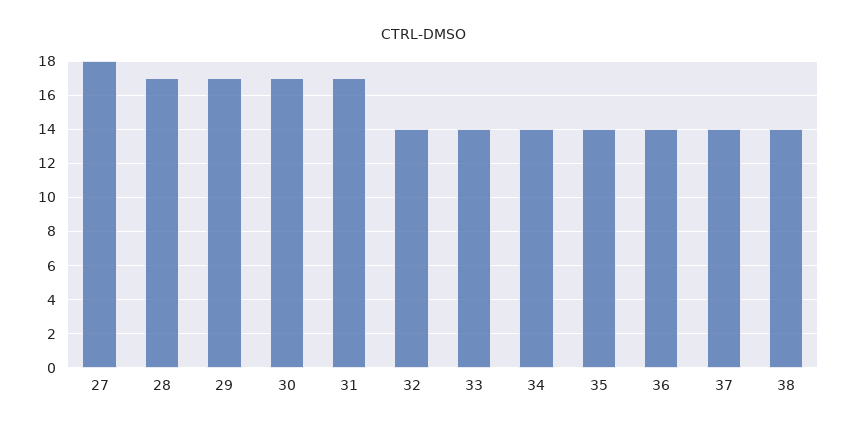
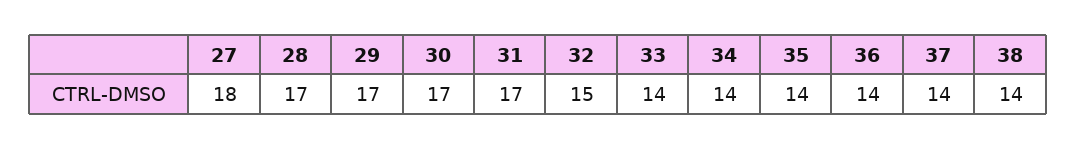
32: 14 -> 15

